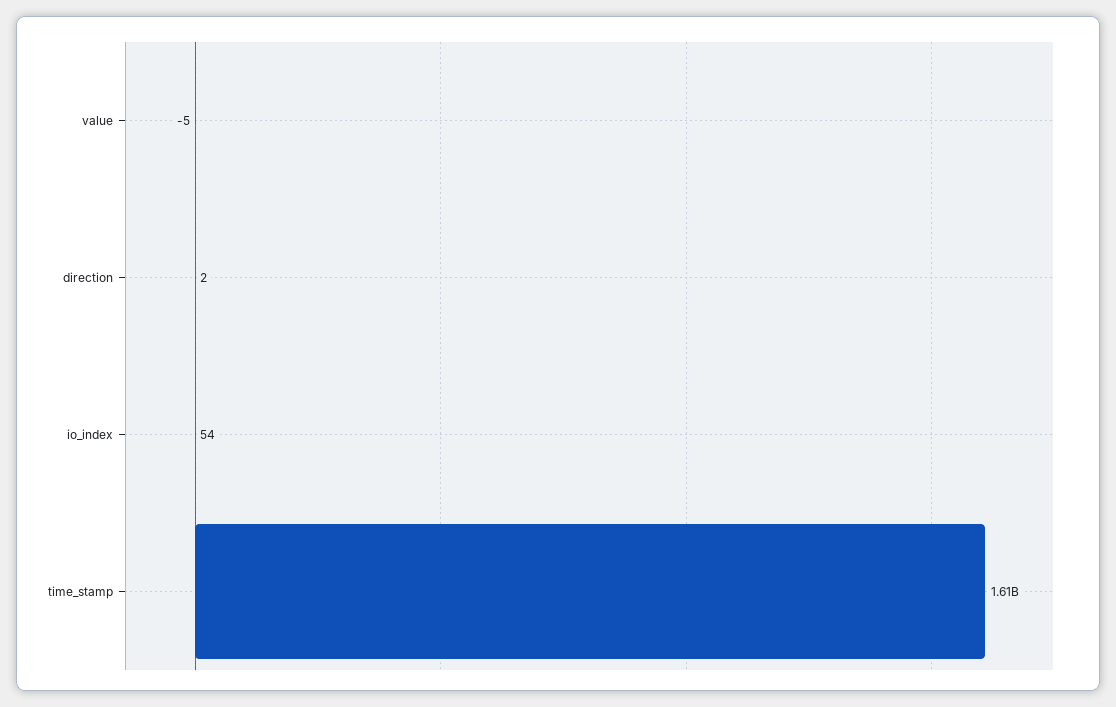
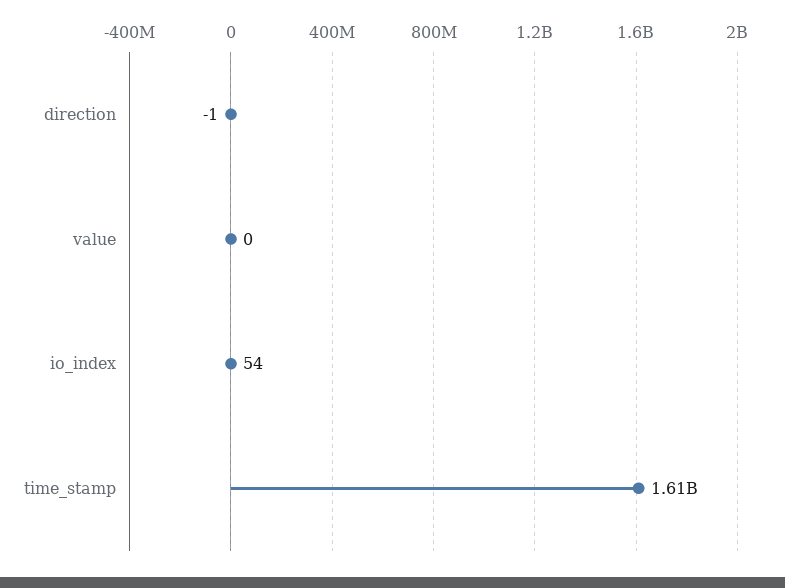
value: -5 -> 0
direction: 2 -> -1

